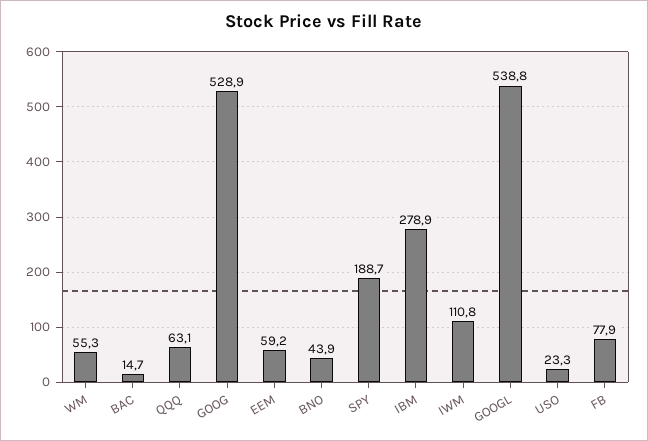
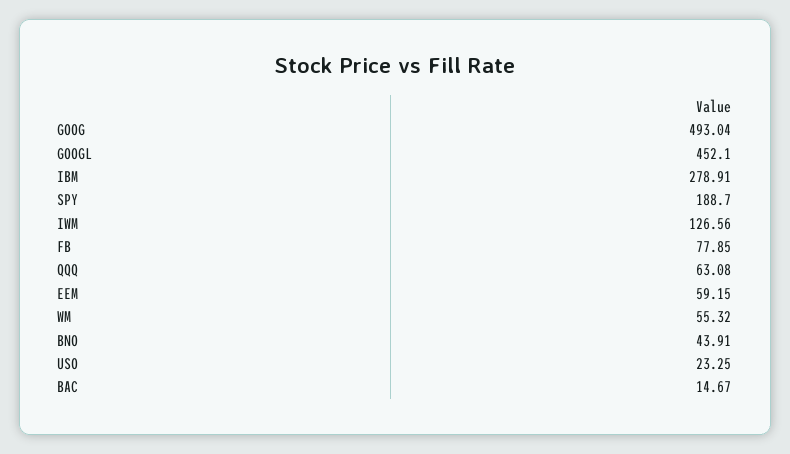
GOOG: 528.9 -> 493.04
IWM: 110.8 -> 126.56
GOOGL: 538.8 -> 452.1

